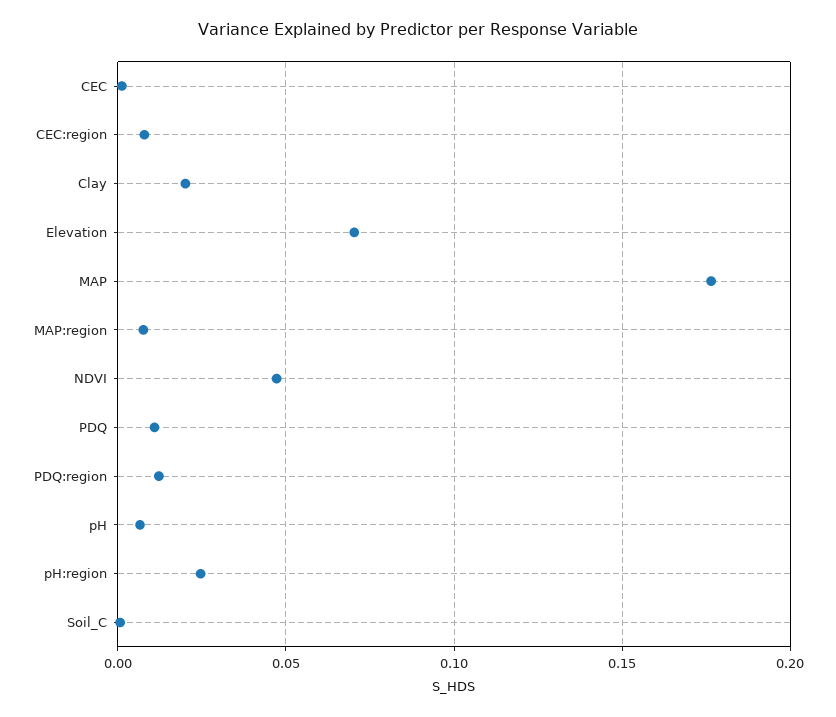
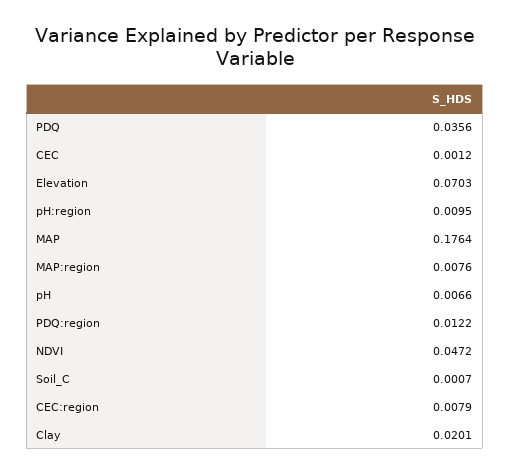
PDQ: 0.01 -> 0.0356
pH:region: 0.025 -> 0.0095

